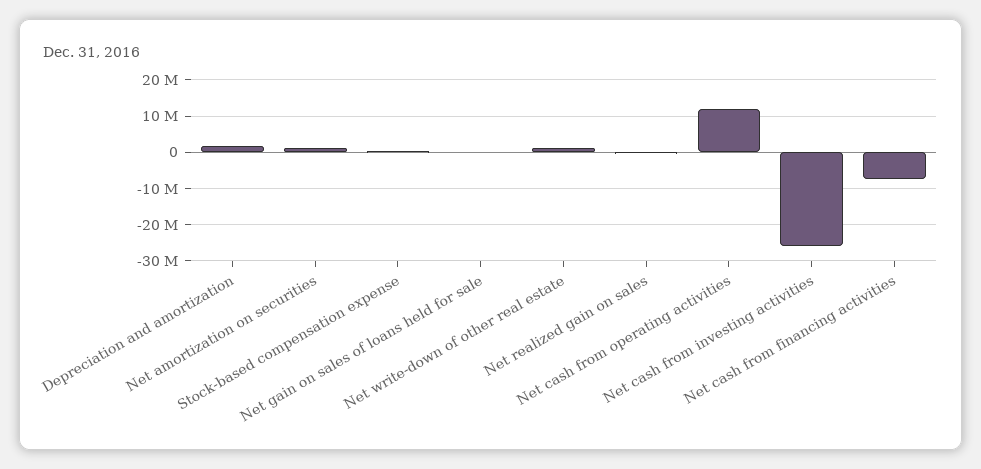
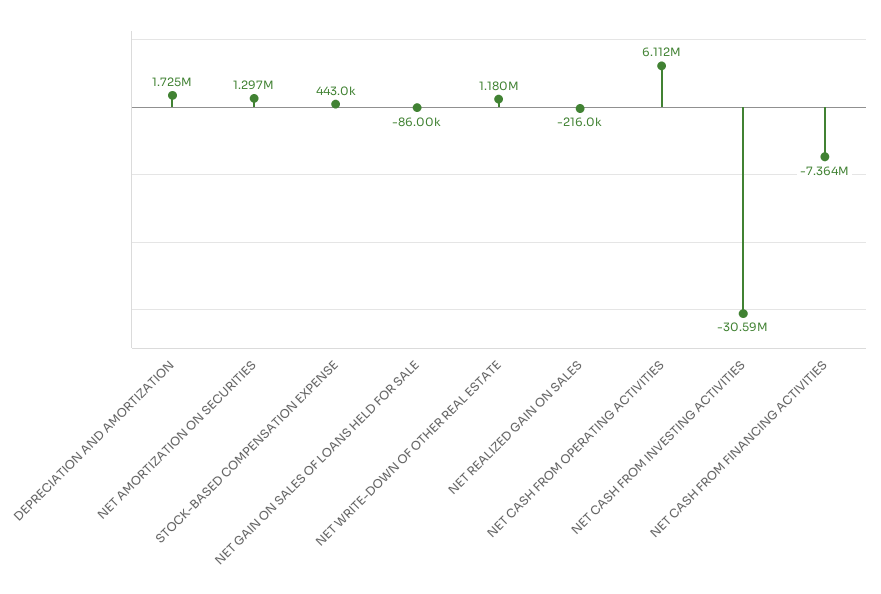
Net cash from operating activities: 12000000 -> 6112000
Net cash from investing activities: -26000000 -> -30590000

